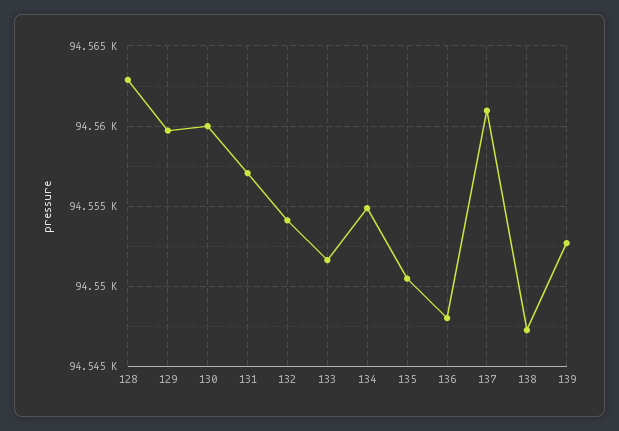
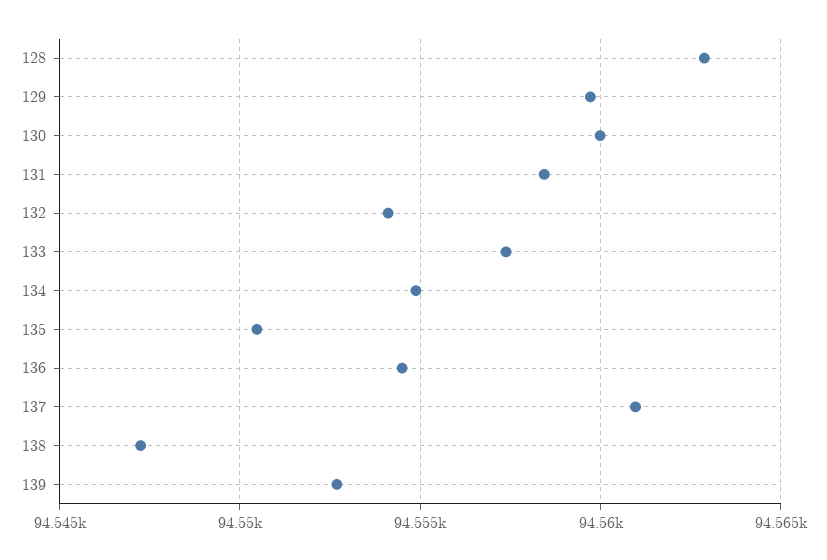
131: 94557 -> 94558.5
133: 94551.5 -> 94557.5
136: 94548 -> 94554.5

